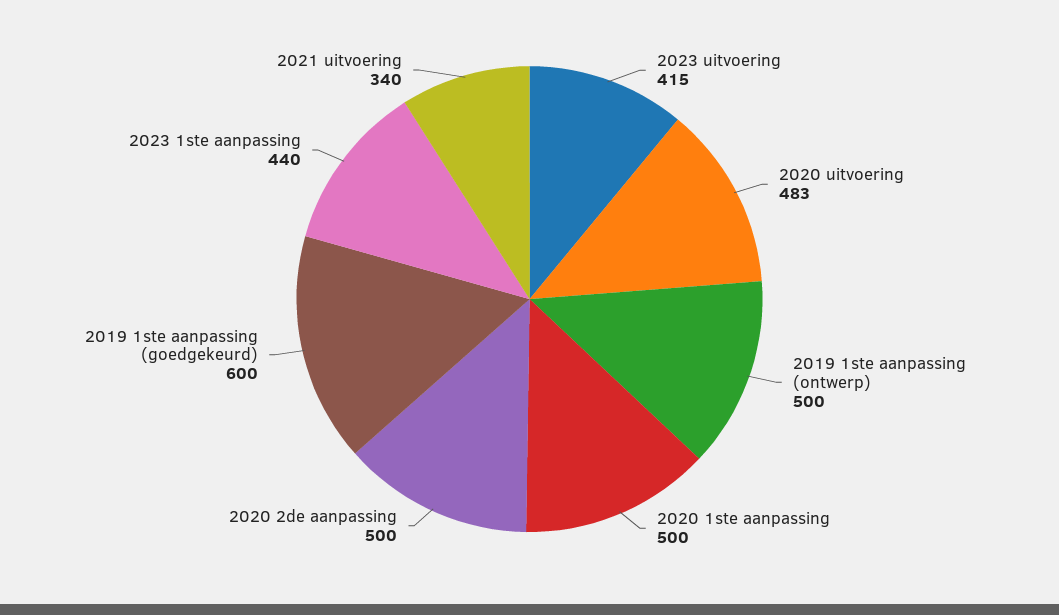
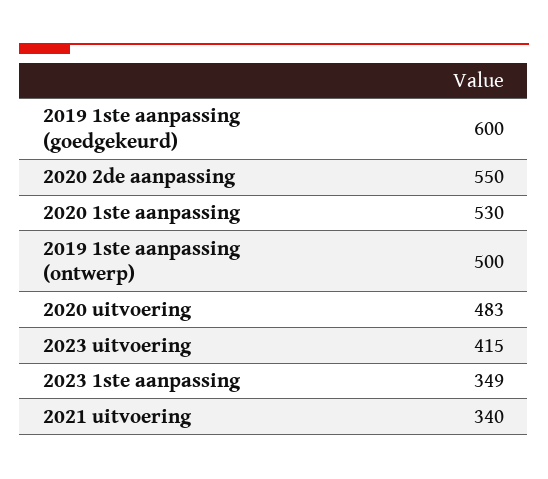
2020 1ste aanpassing: 500 -> 530
2020 2de aanpassing: 500 -> 550
2023 1ste aanpassing: 440 -> 349

